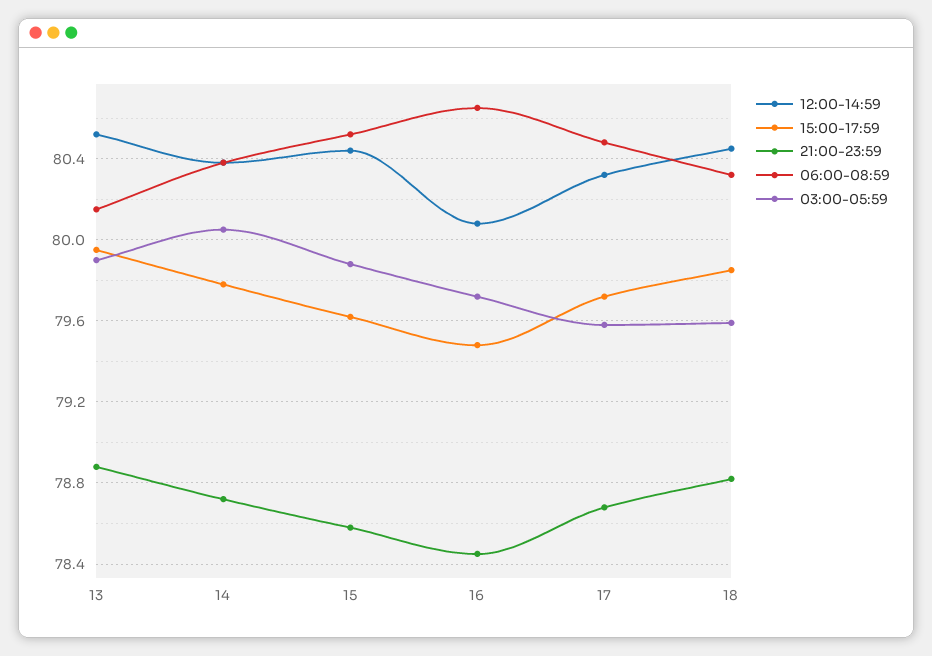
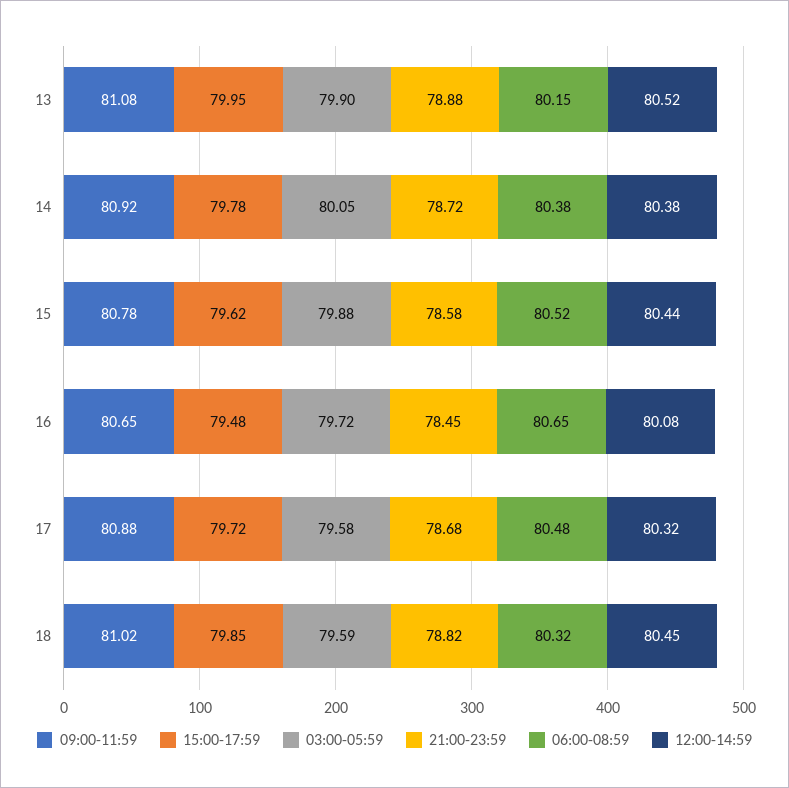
09:00-11:59, 13: none -> 81.08
09:00-11:59, 14: none -> 80.92
09:00-11:59, 15: none -> 80.78
09:00-11:59, 16: none -> 80.65
09:00-11:59, 17: none -> 80.88
09:00-11:59, 18: none -> 81.02

